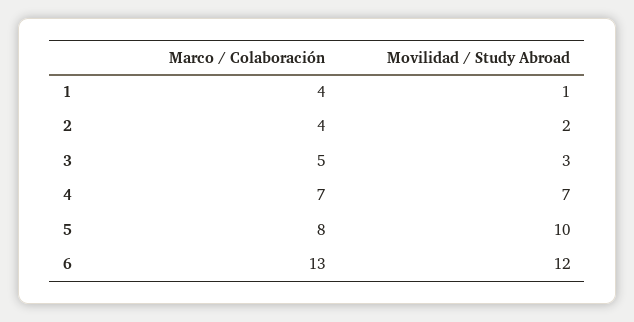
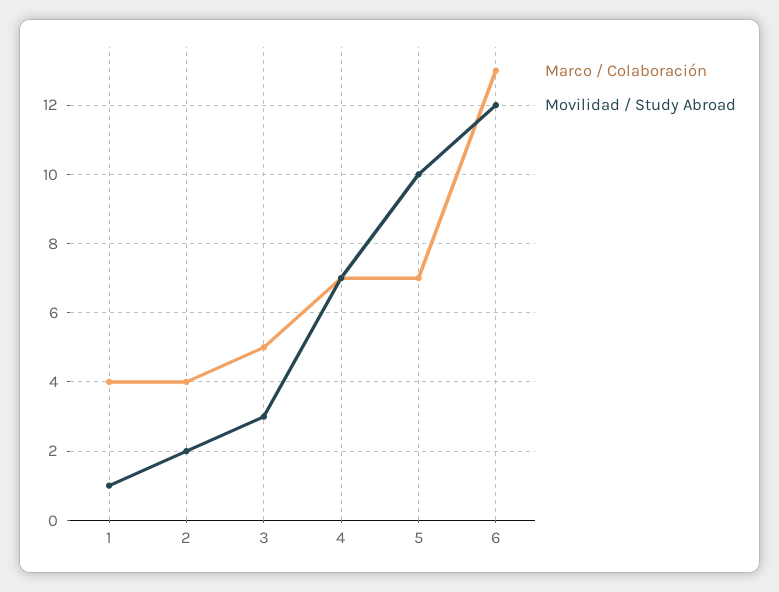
Marco / Colaboración, 5: 8 -> 7

